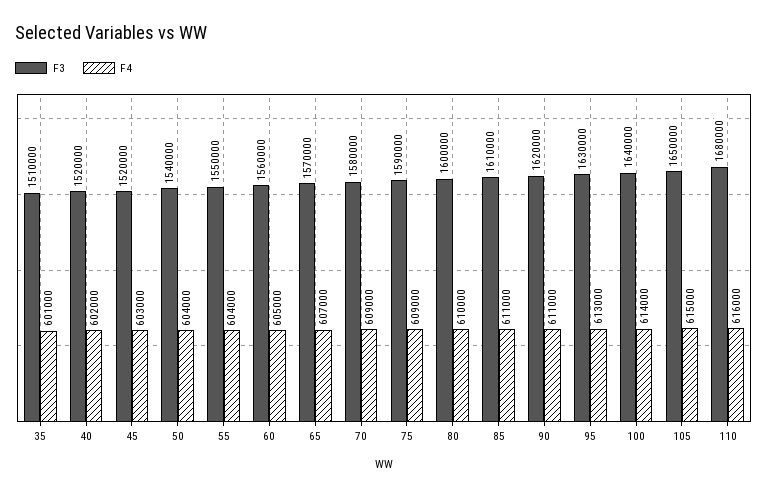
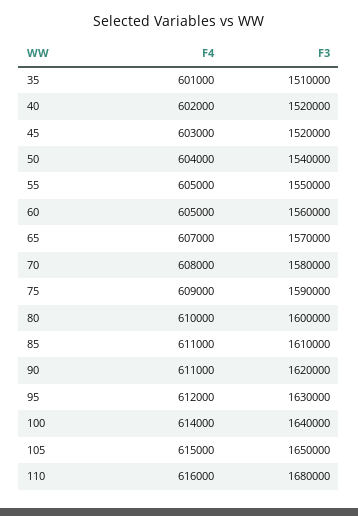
F4, 55: 604000 -> 605000
F4, 70: 609000 -> 608000
F4, 95: 613000 -> 612000

